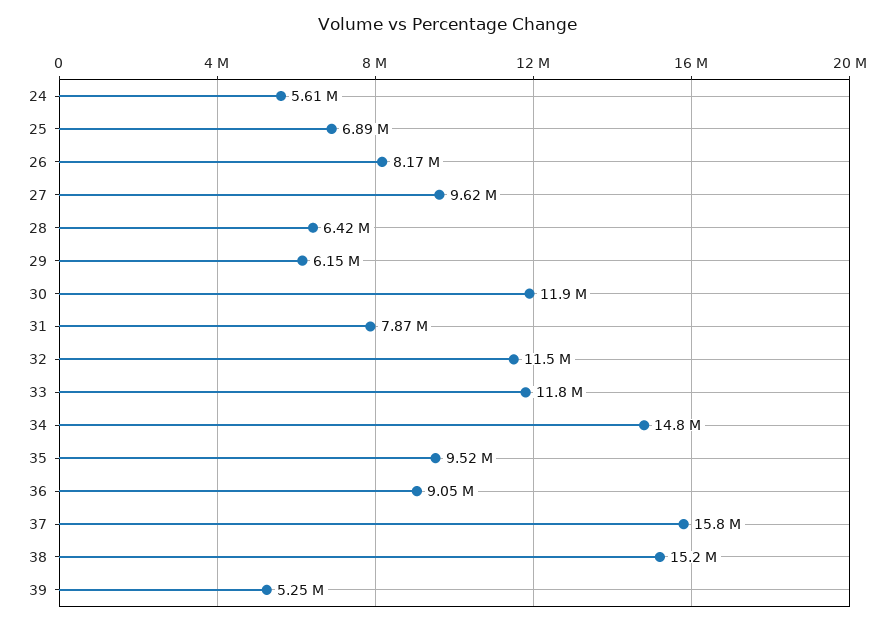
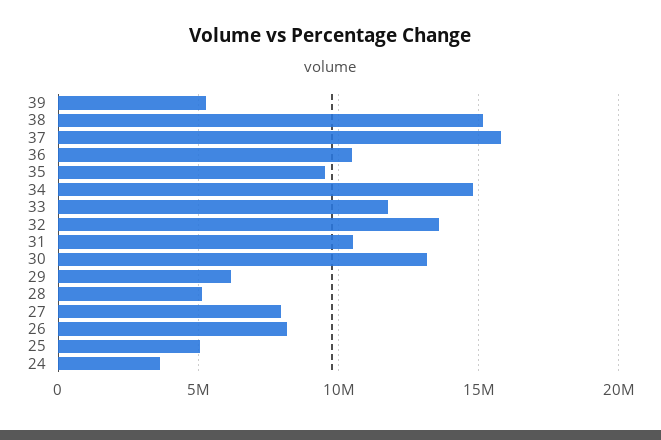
24: 5610000 -> 3500000
25: 6890000 -> 5000000
27: 9620000 -> 8000000
28: 6420000 -> 5000000
30: 11900000 -> 13000000
31: 7870000 -> 10500000
32: 11500000 -> 13500000
36: 9050000 -> 10500000

